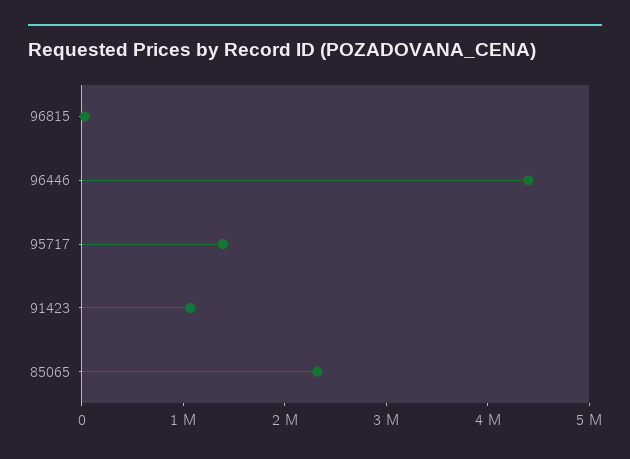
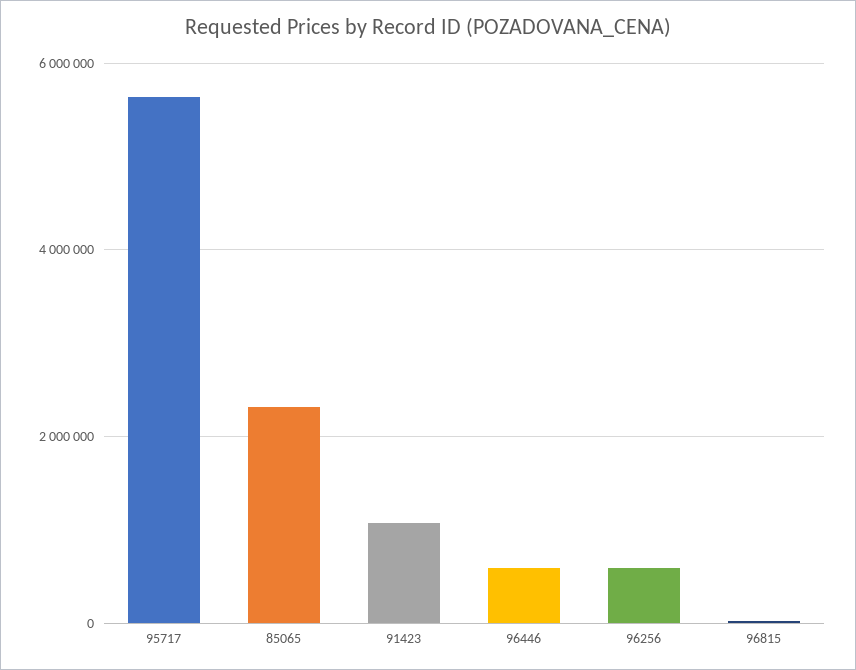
96446: 4400000 -> 600000
95717: 1400000 -> 5600000
96256: none -> 600000

